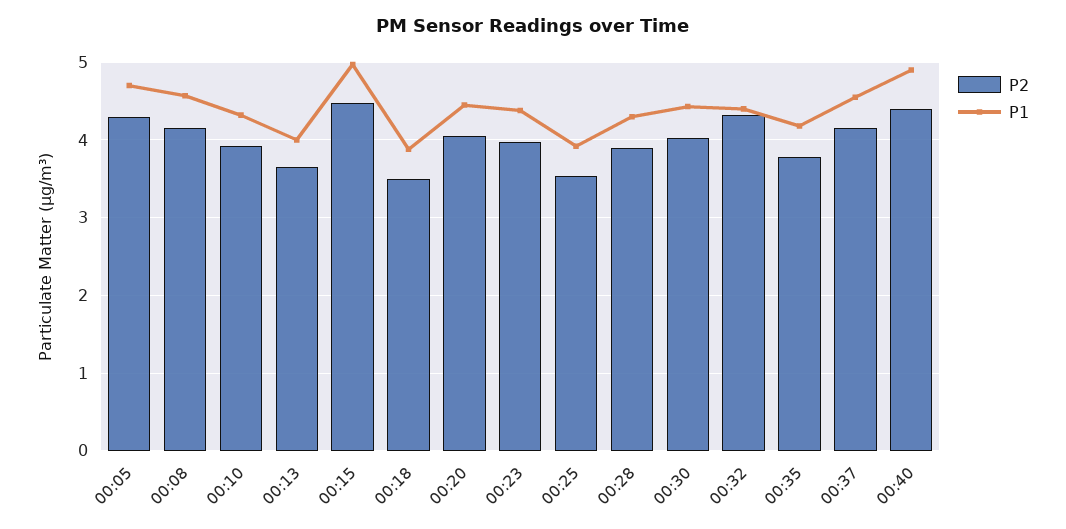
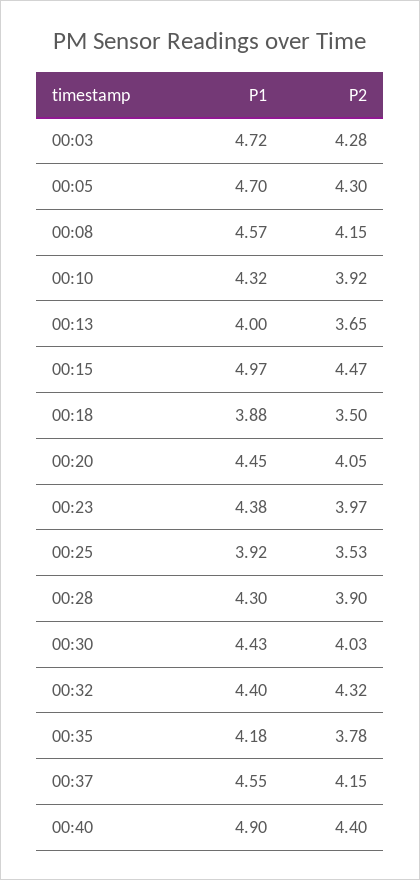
P1, 00:03: none -> 4.72
P2, 00:03: none -> 4.28

